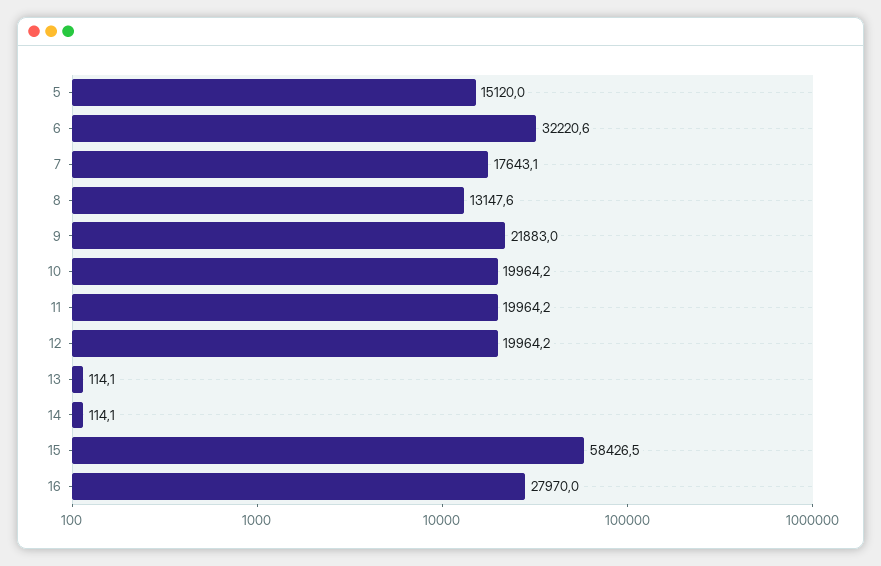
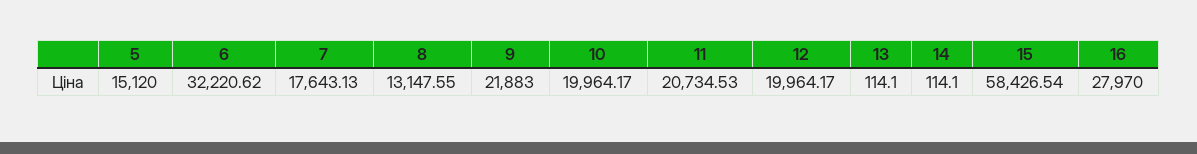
11: 19964.2 -> 20734.53

